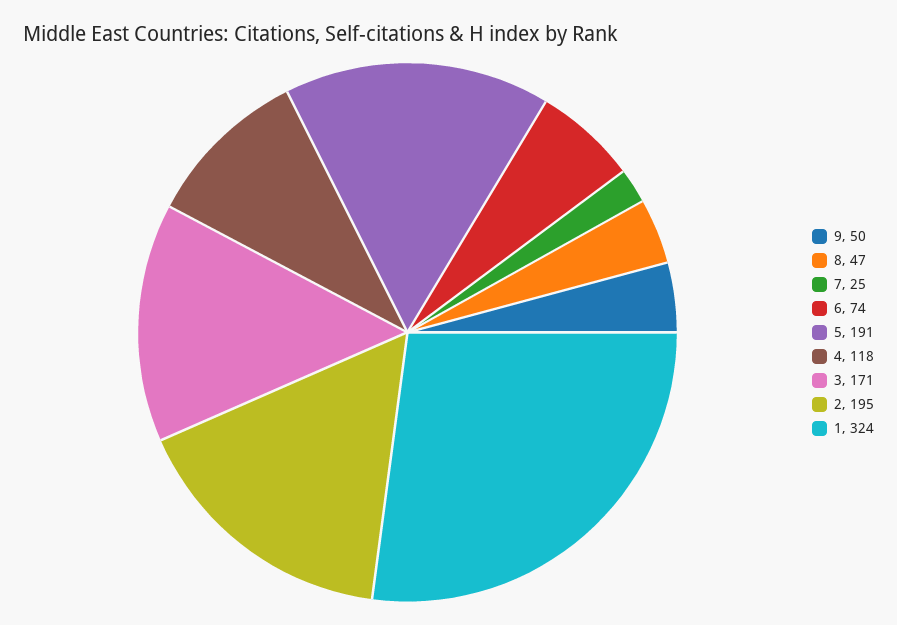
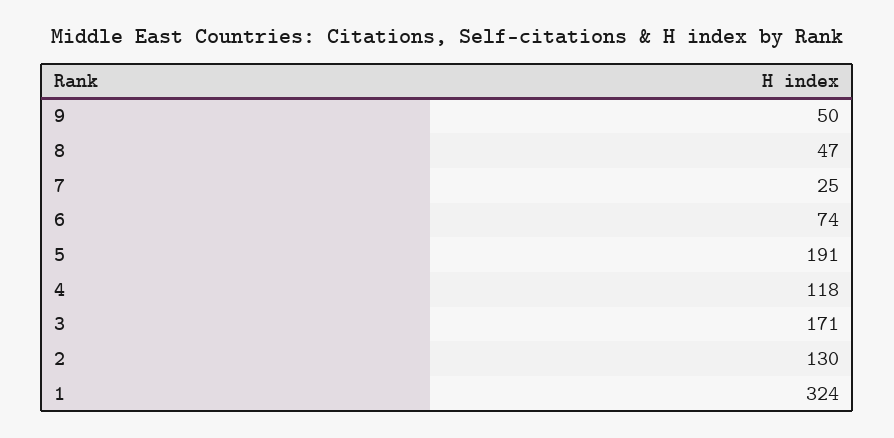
2: 195 -> 130

